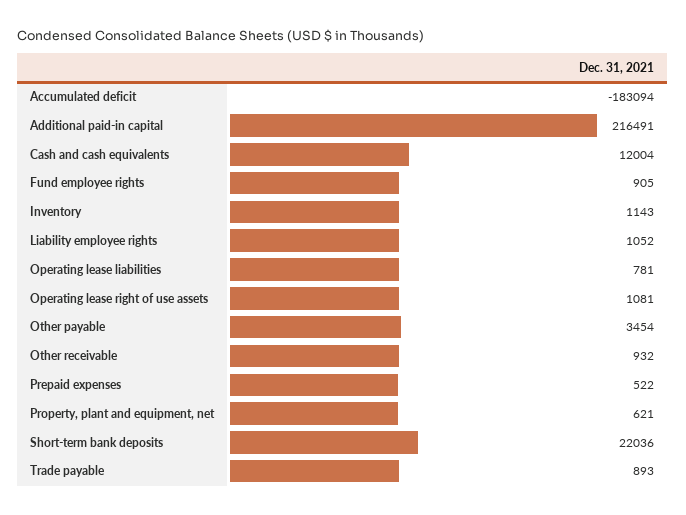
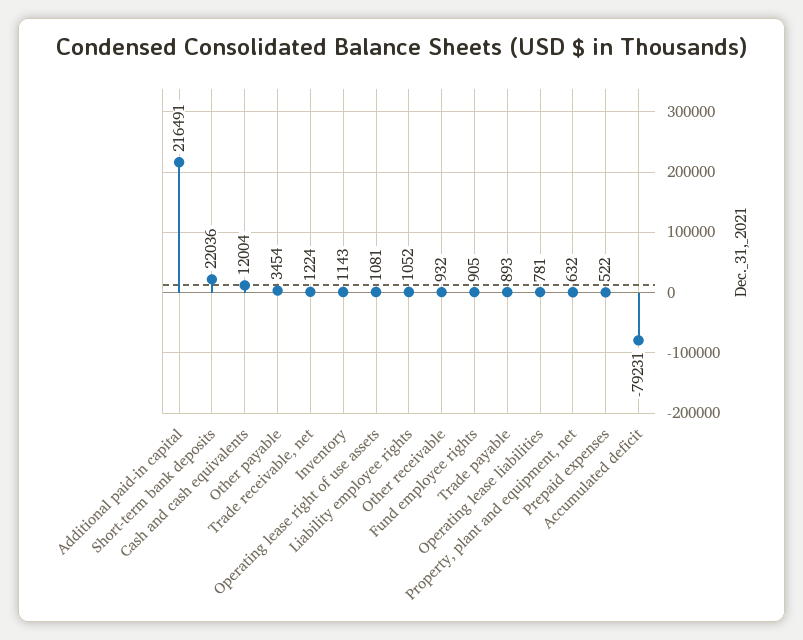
Accumulated deficit: -183094 -> -79231
Property, plant and equipment, net: 621 -> 632
Trade receivable, net: none -> 1224

